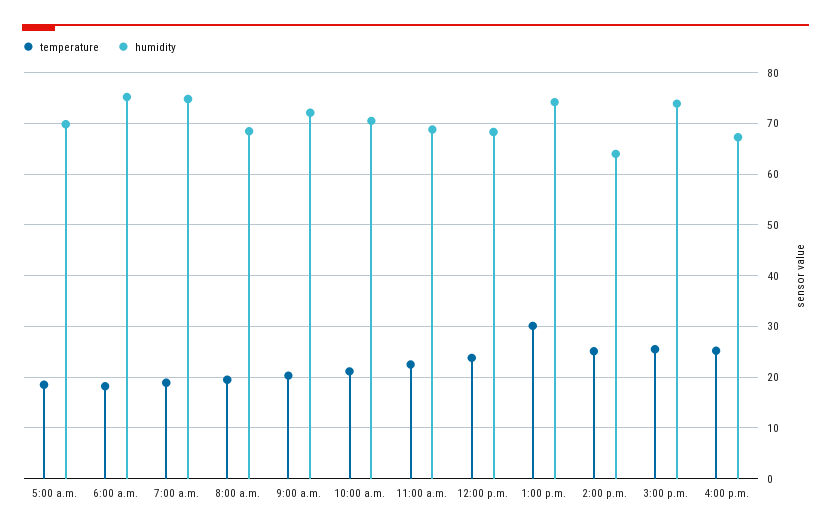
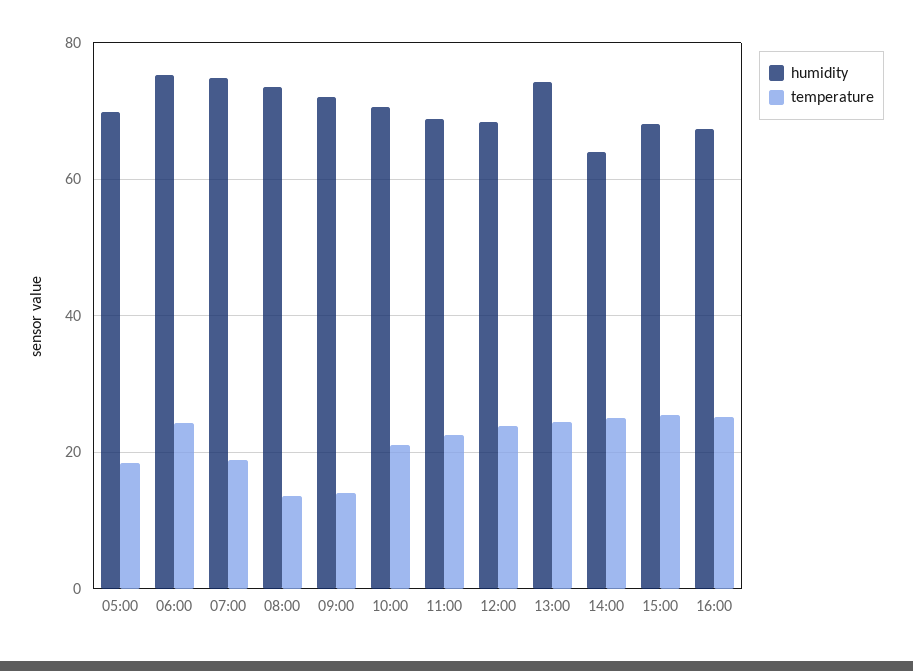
temperature, 6:00 a.m.: 18 -> 24
temperature, 8:00 a.m.: 20 -> 14
humidity, 8:00 a.m.: 68 -> 74
temperature, 9:00 a.m.: 20 -> 14
temperature, 1:00 p.m.: 30 -> 24
humidity, 3:00 p.m.: 74 -> 68

